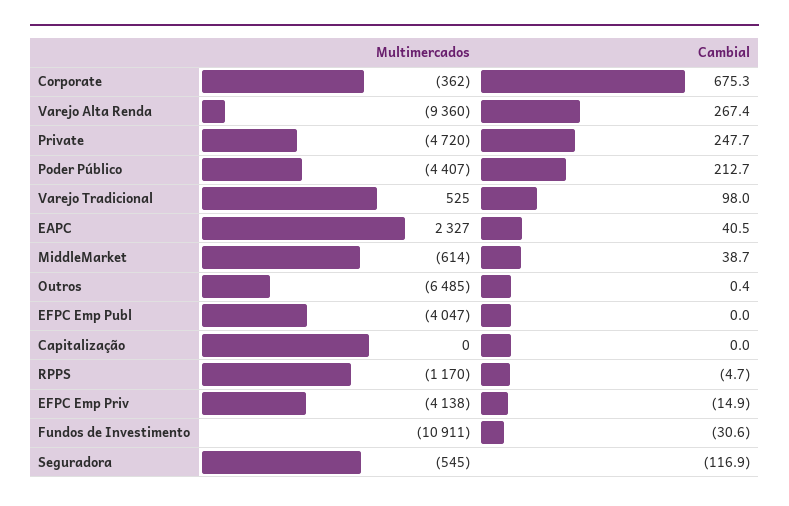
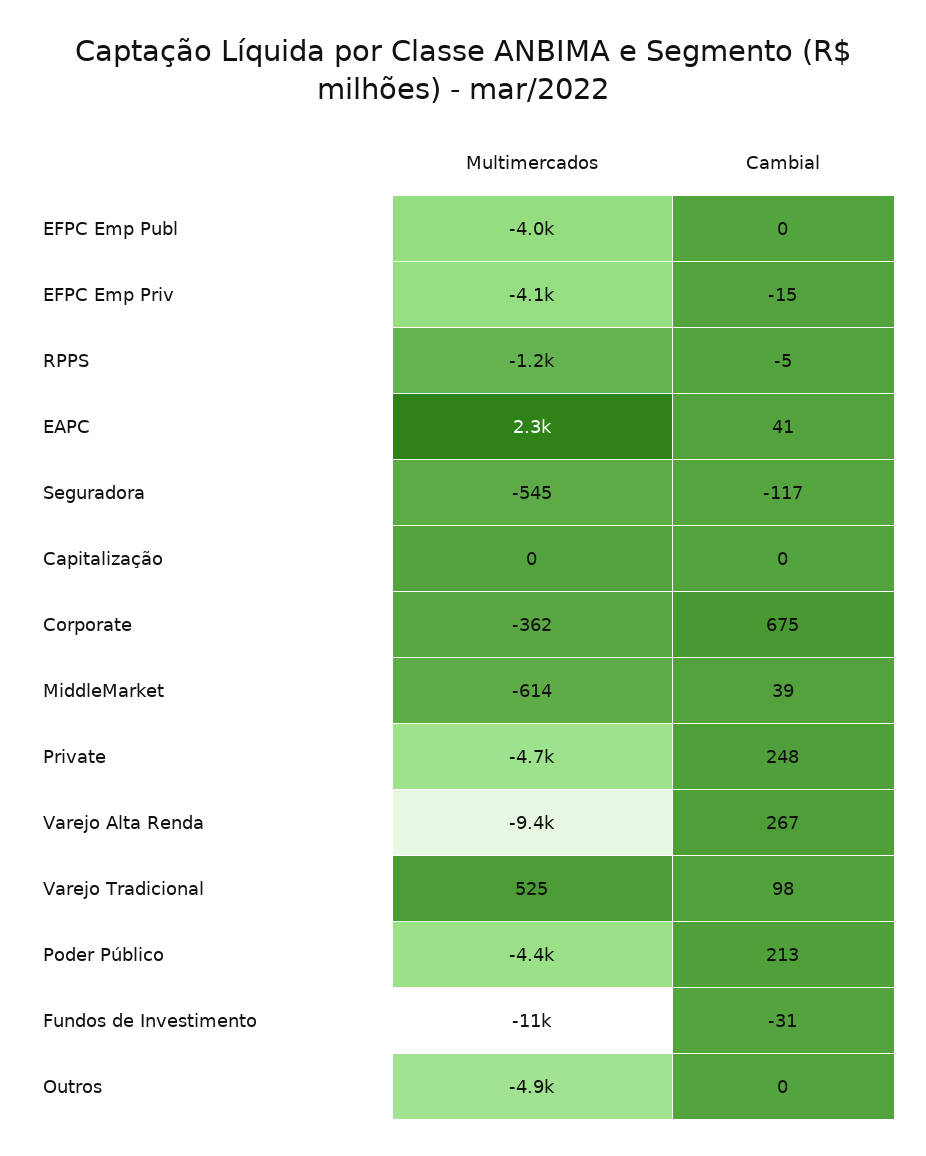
Multimercados, Outros: -6485 -> -4900

